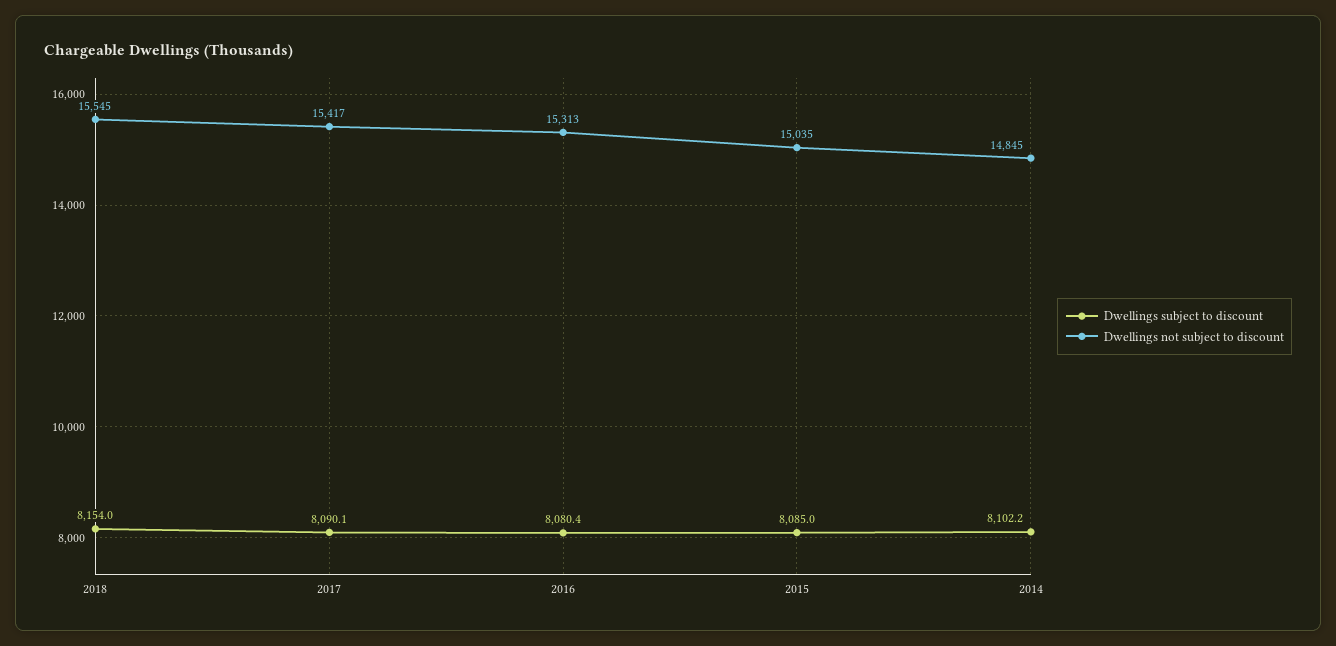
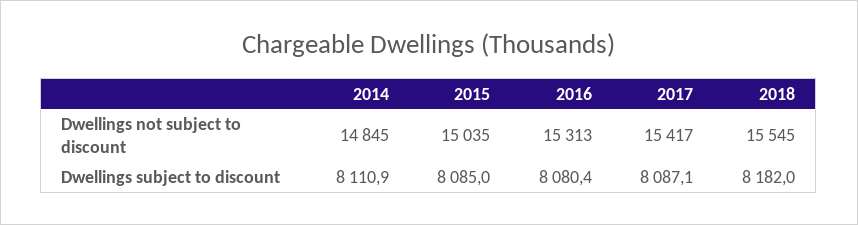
Dwellings subject to discount, 2018: 8154 -> 8182
Dwellings subject to discount, 2017: 8090.1 -> 8087.1
Dwellings subject to discount, 2014: 8102.2 -> 8110.9

